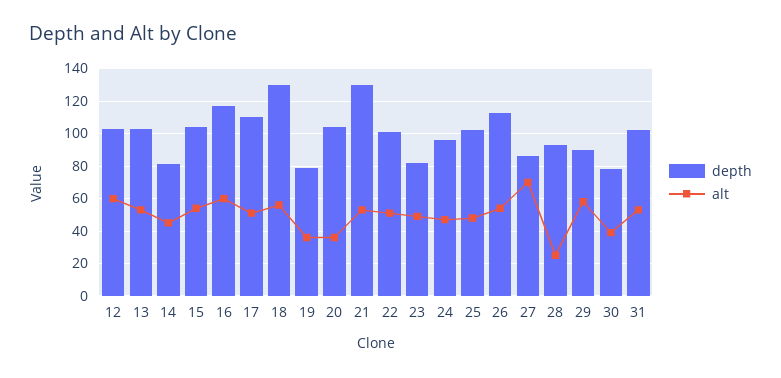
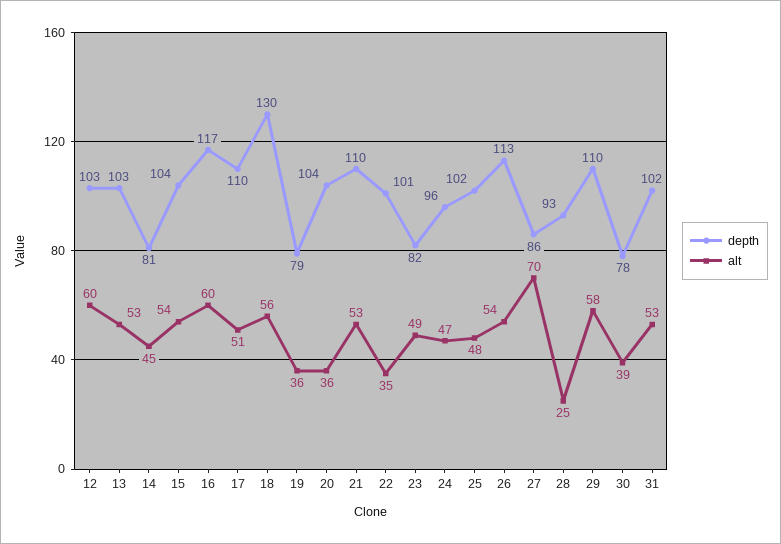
depth, 21: 130 -> 110
alt, 22: 50 -> 35
depth, 29: 90 -> 110

